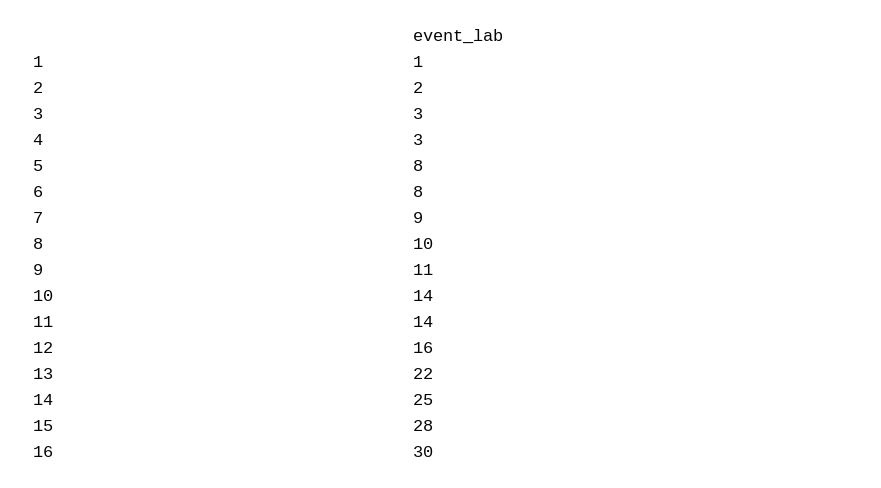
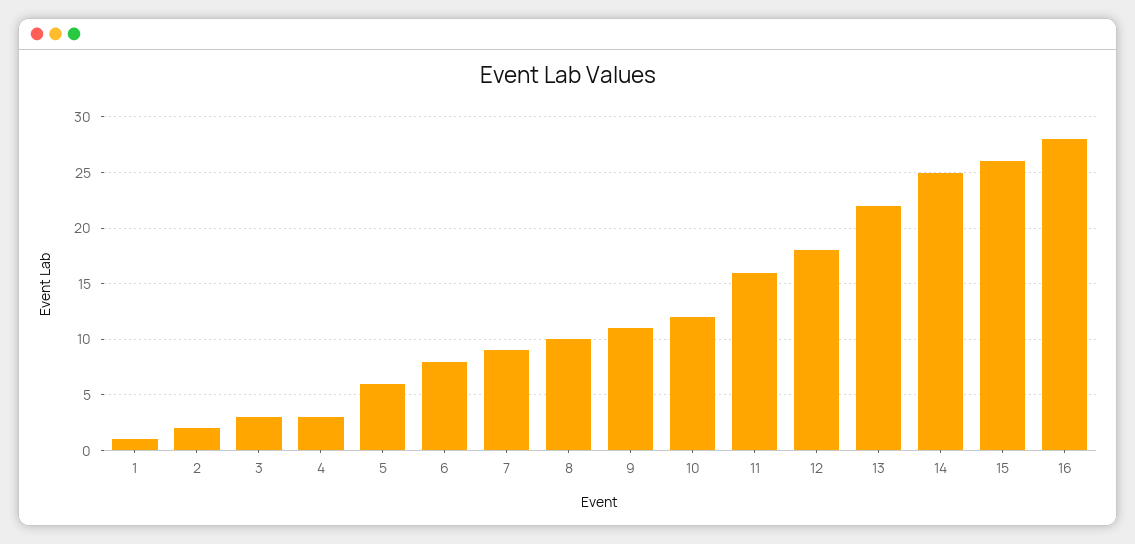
5: 8 -> 6
10: 14 -> 12
11: 14 -> 16
12: 16 -> 18
15: 28 -> 26
16: 30 -> 28

